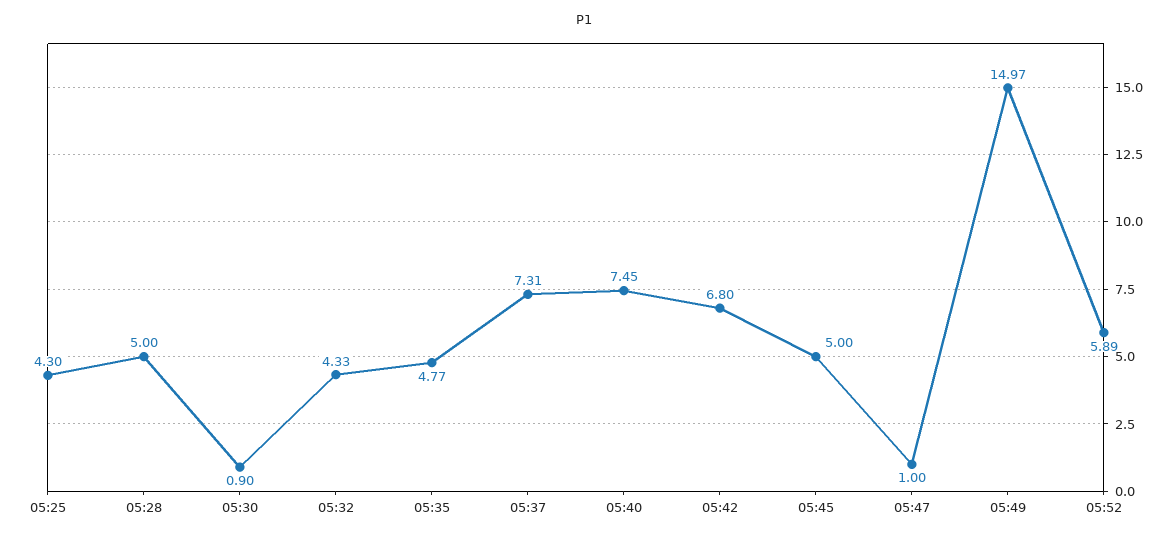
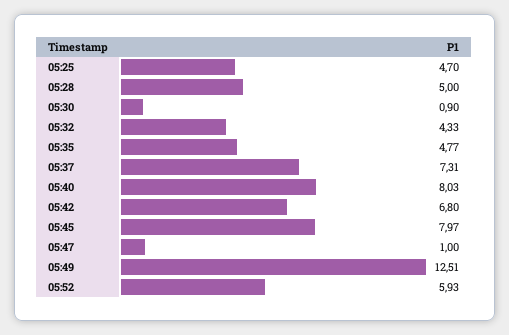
05:25: 4.3 -> 4.7
05:40: 7.45 -> 8.03
05:45: 5 -> 7.97
05:49: 14.97 -> 12.51
05:52: 5.89 -> 5.93

